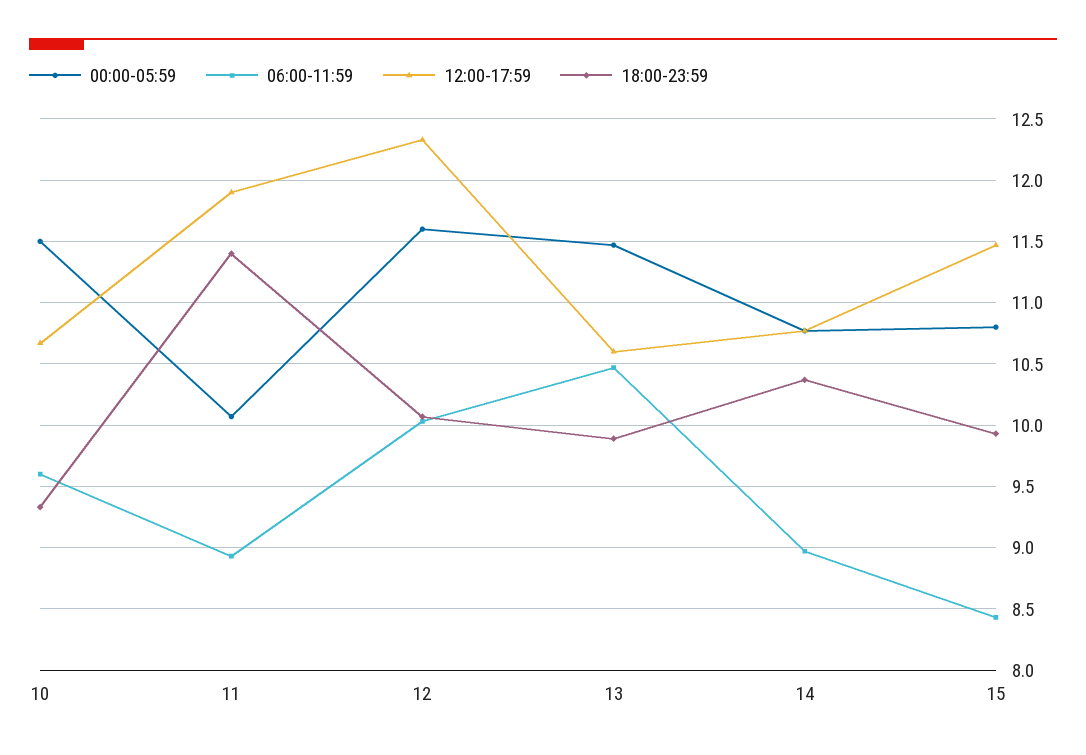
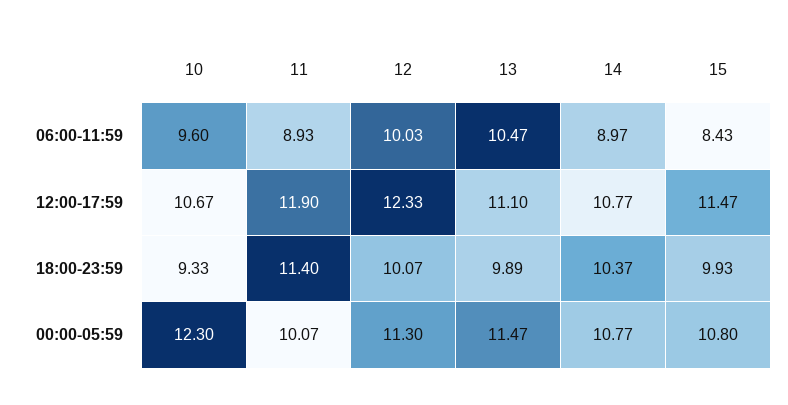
00:00-05:59, 10: 11.5 -> 12.3
00:00-05:59, 12: 11.6 -> 11.3
12:00-17:59, 13: 10.6 -> 11.1

